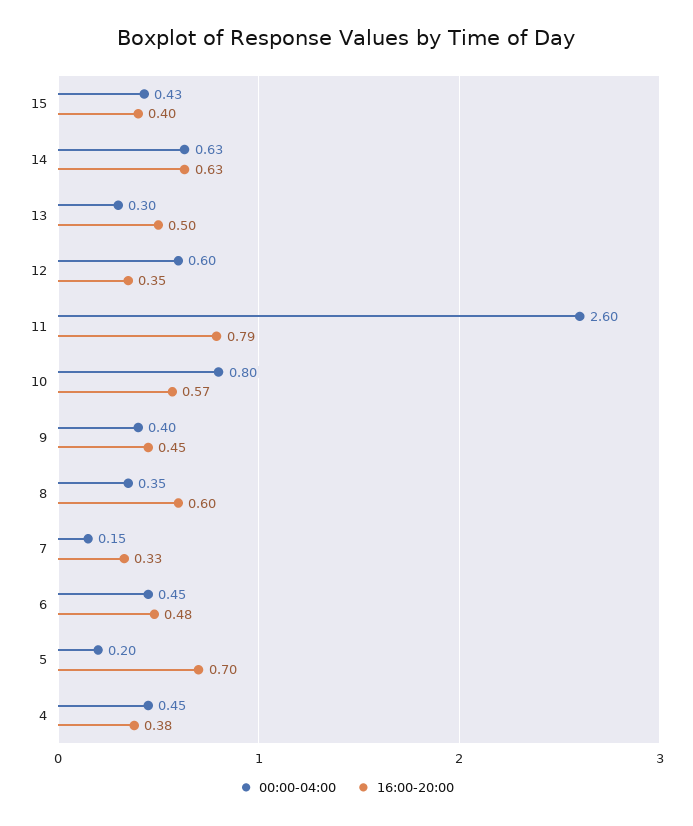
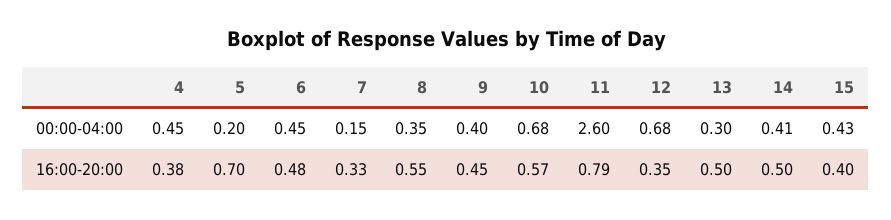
00:00-04:00, 14: 0.63 -> 0.41
16:00-20:00, 14: 0.63 -> 0.5
00:00-04:00, 12: 0.6 -> 0.68
00:00-04:00, 10: 0.8 -> 0.68
16:00-20:00, 8: 0.6 -> 0.55

